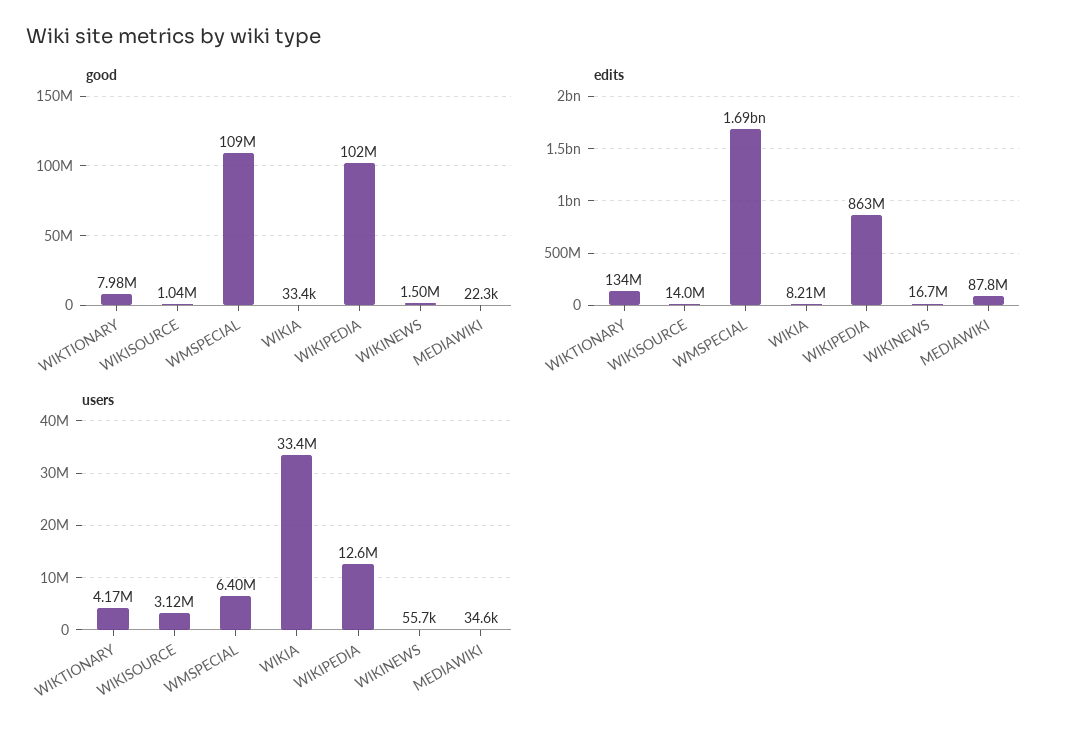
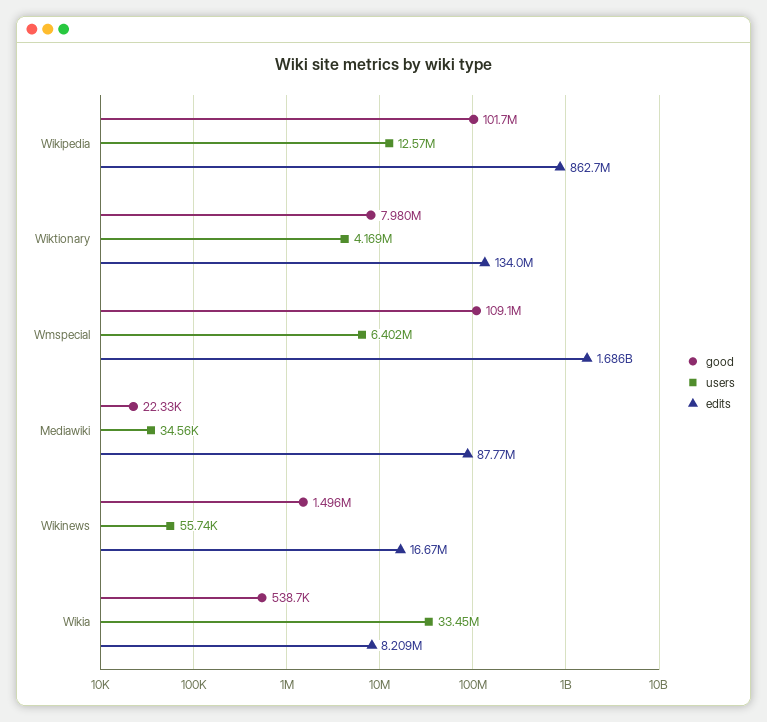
good, WIKISOURCE: 1040000 -> none
good, WIKIA: 33400 -> 538700
edits, WIKISOURCE: 14000000 -> none
users, WIKISOURCE: 3120000 -> none

